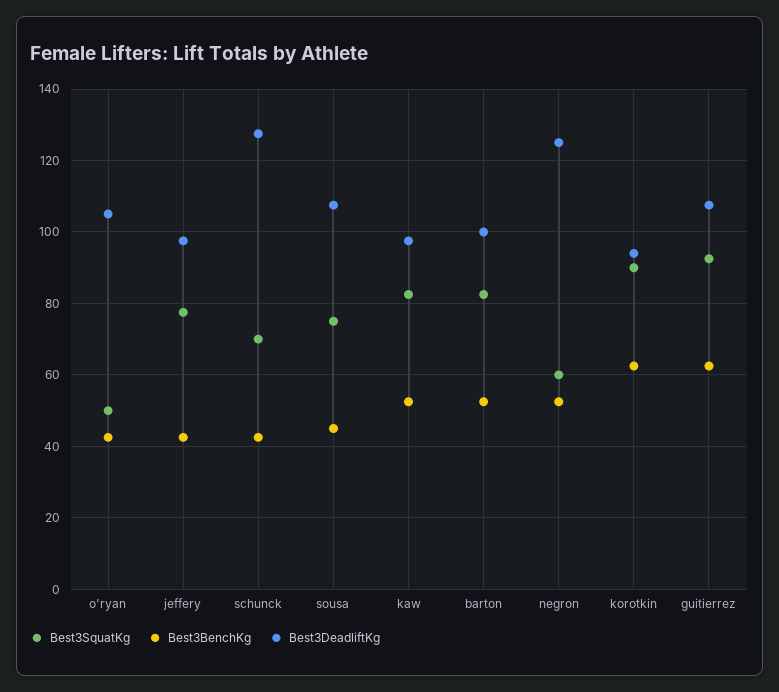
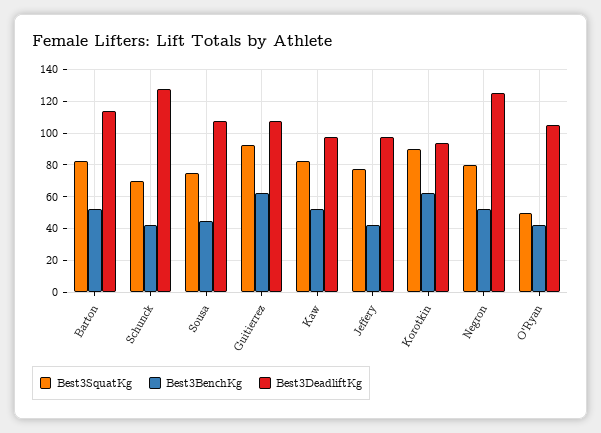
Best3DeadliftKg, barton: 100 -> 115
Best3SquatKg, negron: 60 -> 80

